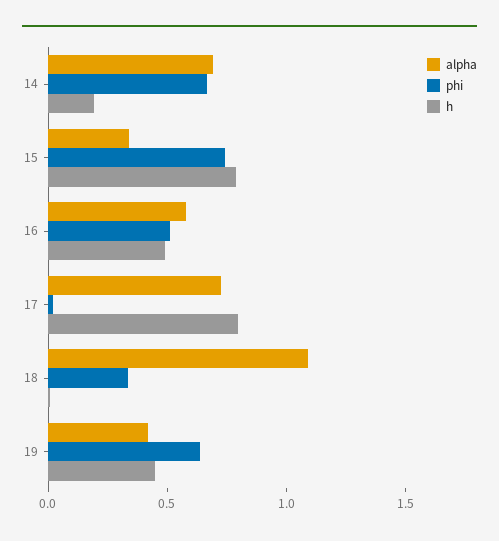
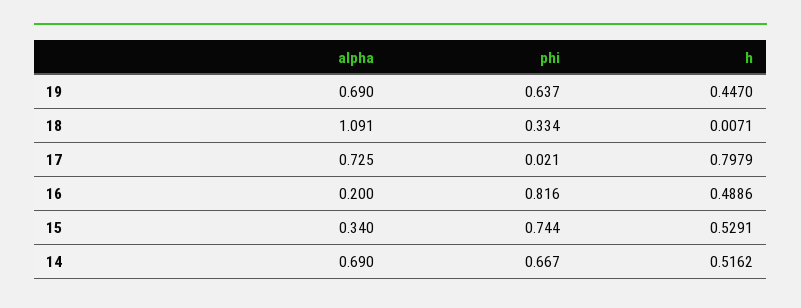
h, 14: 0.2 -> 0.5162
h, 15: 0.8 -> 0.5291
alpha, 16: 0.6 -> 0.2
phi, 16: 0.5 -> 0.816
alpha, 19: 0.4 -> 0.69

